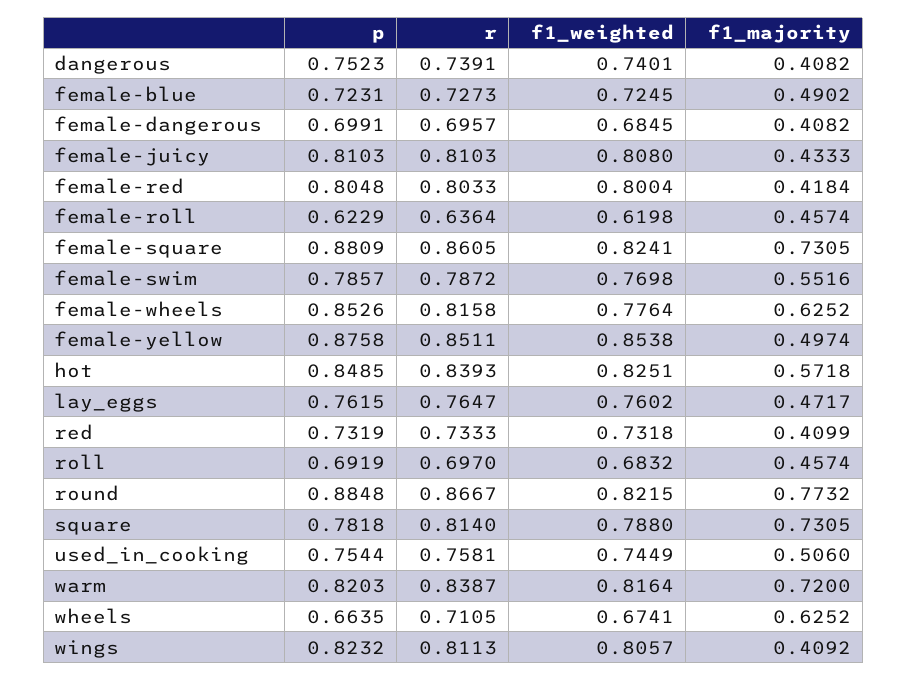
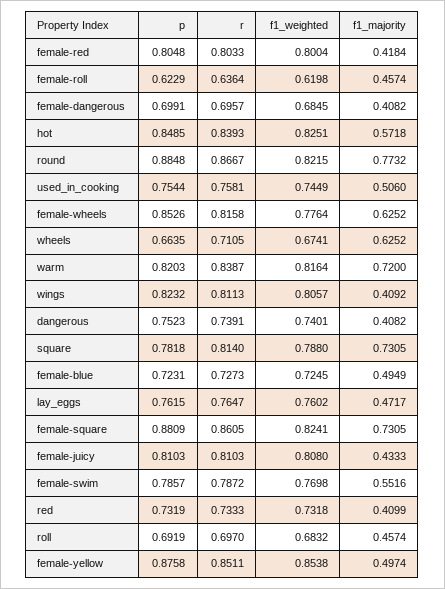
f1_majority, female-blue: 0.4902 -> 0.4949

